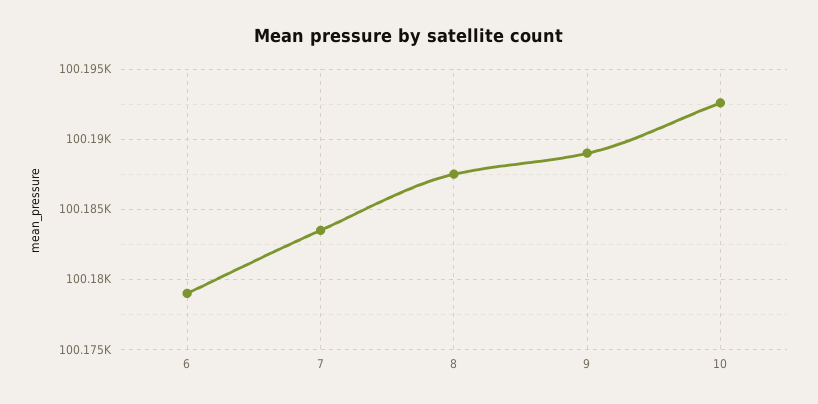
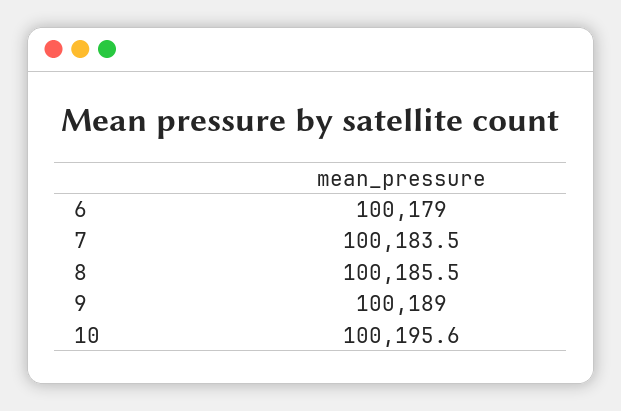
8: 100187.5 -> 100185.5
10: 100192.5 -> 100195.6

